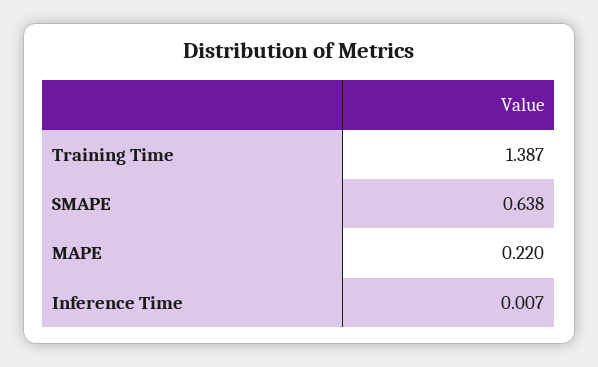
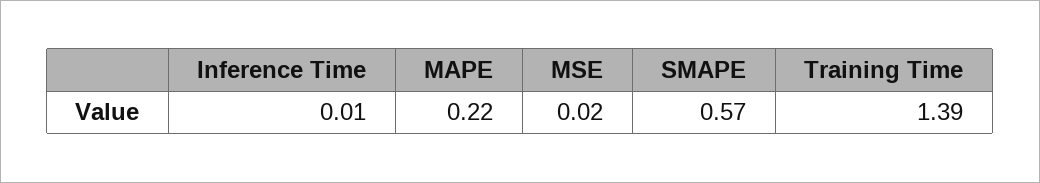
SMAPE: 0.638 -> 0.57
MSE: none -> 0.02

